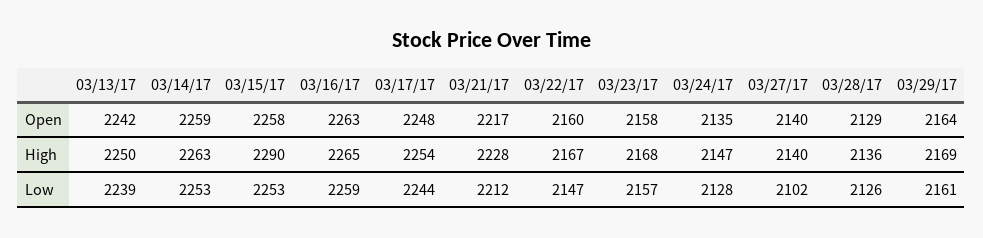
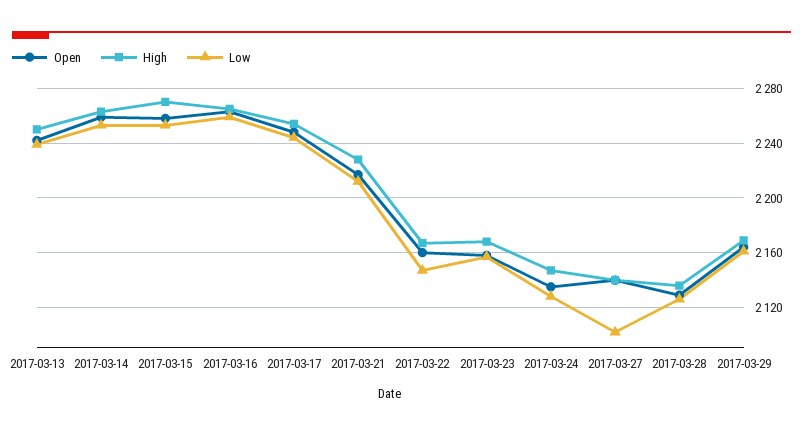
High, 03/15/17: 2290 -> 2270

